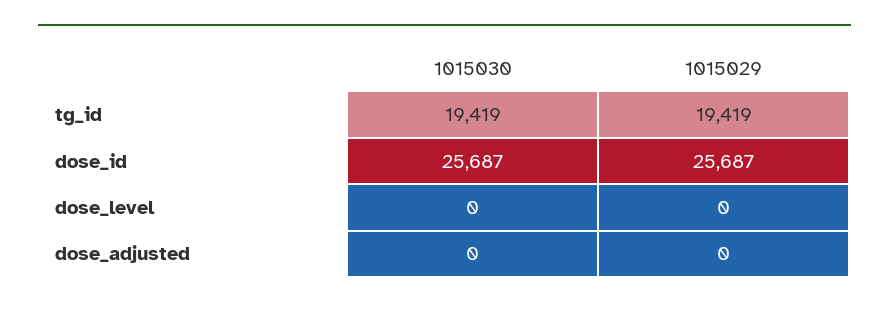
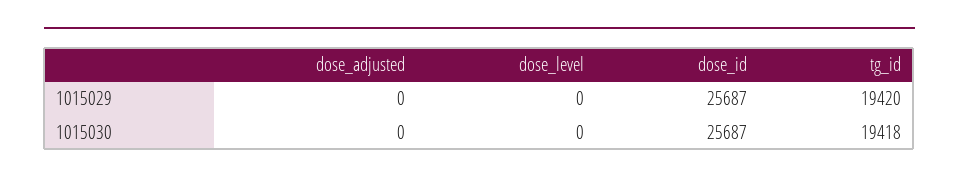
1015030, tg_id: 19419 -> 19418
1015029, tg_id: 19419 -> 19420

